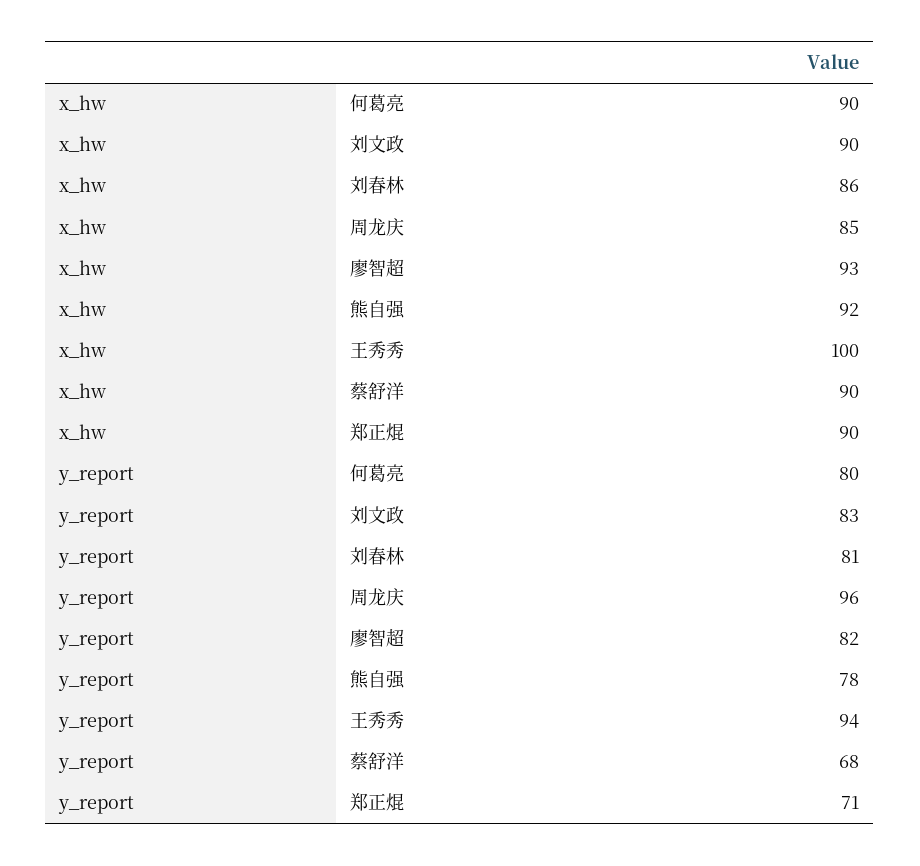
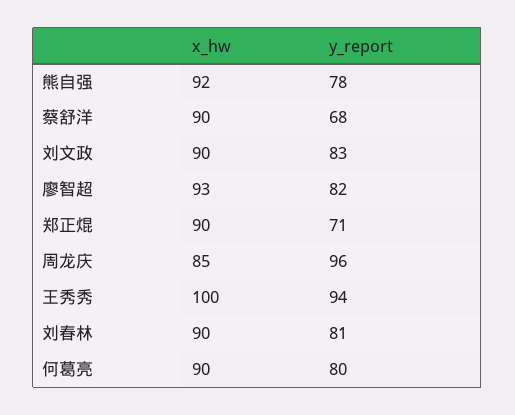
x_hw, 刘春林: 86 -> 90

